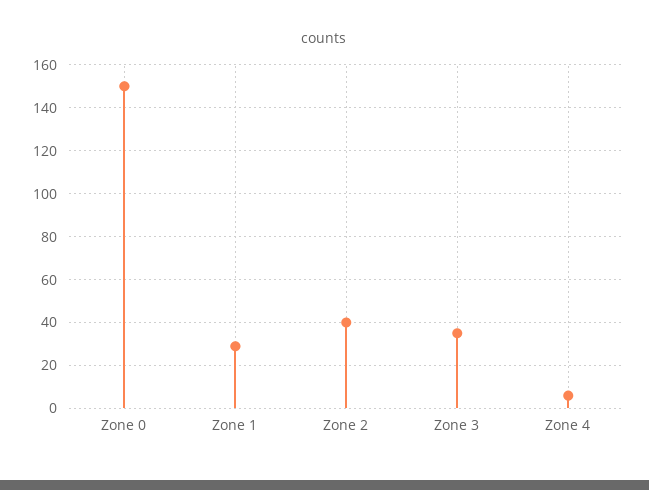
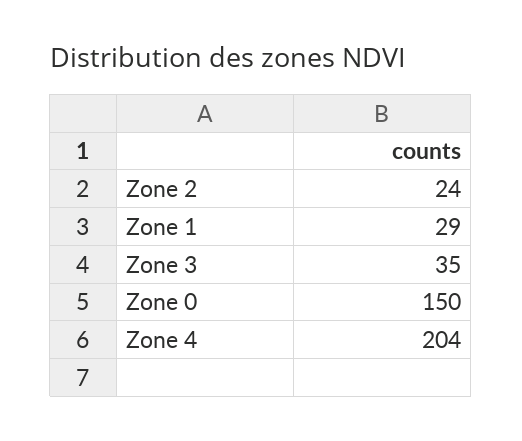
Zone 2: 40 -> 24
Zone 4: 5 -> 204

